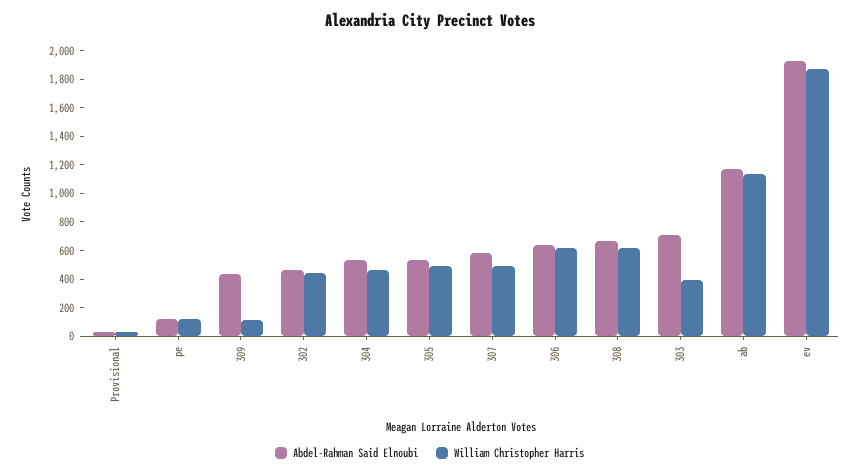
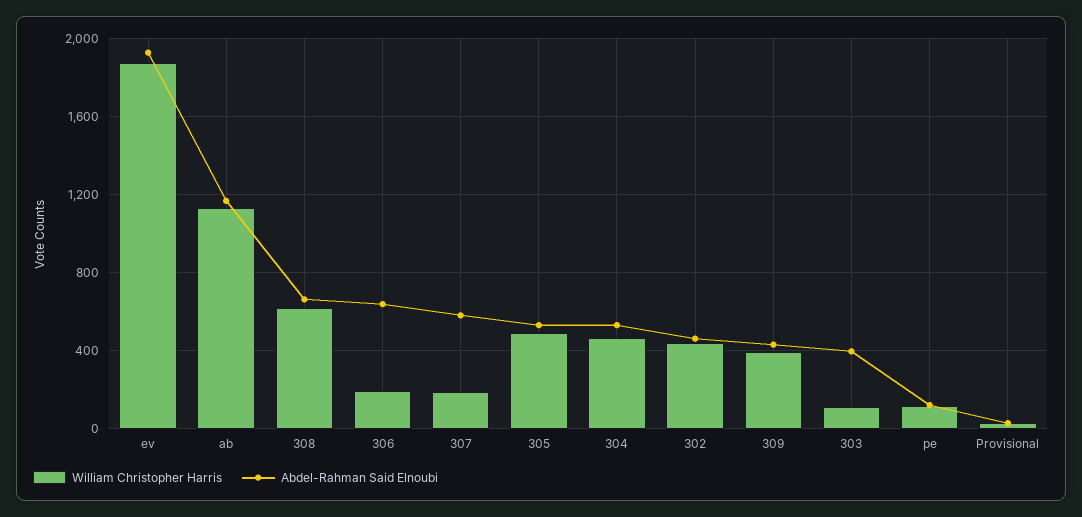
William Christopher Harris, 309: 100 -> 400
William Christopher Harris, 307: 500 -> 200
William Christopher Harris, 306: 600 -> 200
Abdel-Rahman Said Elnoubi, 303: 700 -> 400
William Christopher Harris, 303: 400 -> 100

